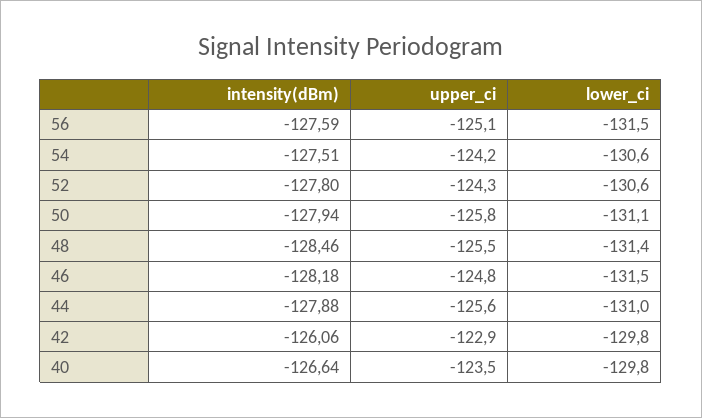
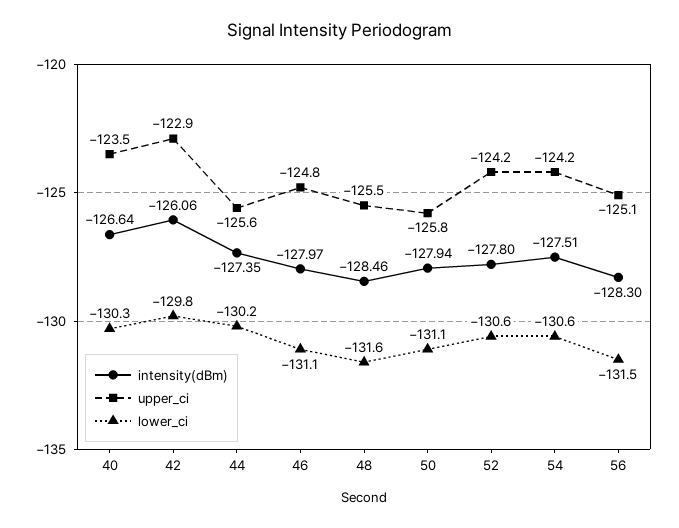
intensity(dBm), 56: -127.59 -> -128.3
upper_ci, 52: -124.3 -> -124.2
lower_ci, 48: -131.4 -> -131.6
intensity(dBm), 46: -128.18 -> -127.97
lower_ci, 46: -131.5 -> -131.1
intensity(dBm), 44: -127.88 -> -127.35
lower_ci, 44: -131 -> -130.2
lower_ci, 40: -129.8 -> -130.3

